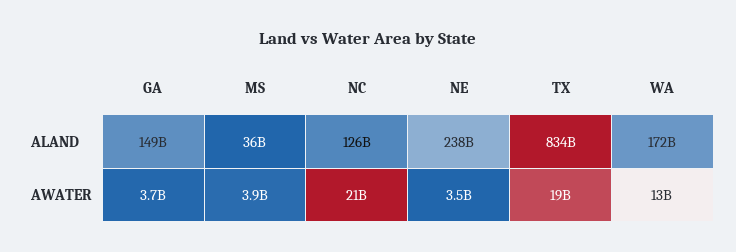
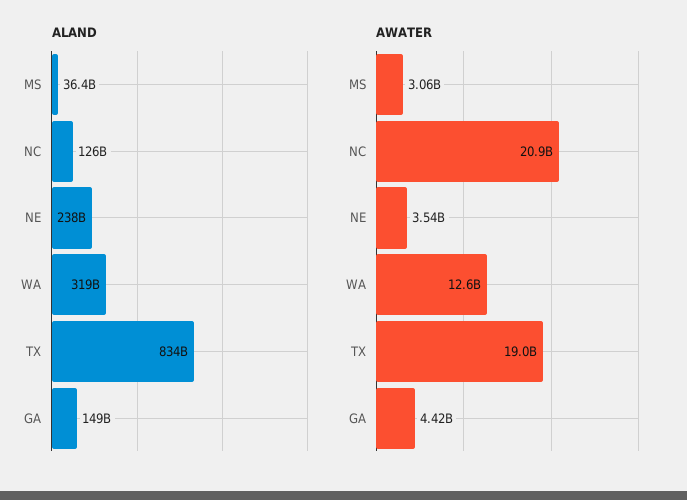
ALAND, WA: 172000000000 -> 319000000000
AWATER, GA: 3700000000 -> 4420000000
AWATER, MS: 3900000000 -> 3060000000

